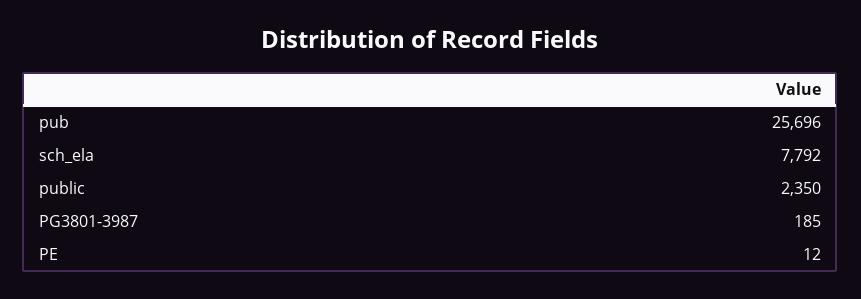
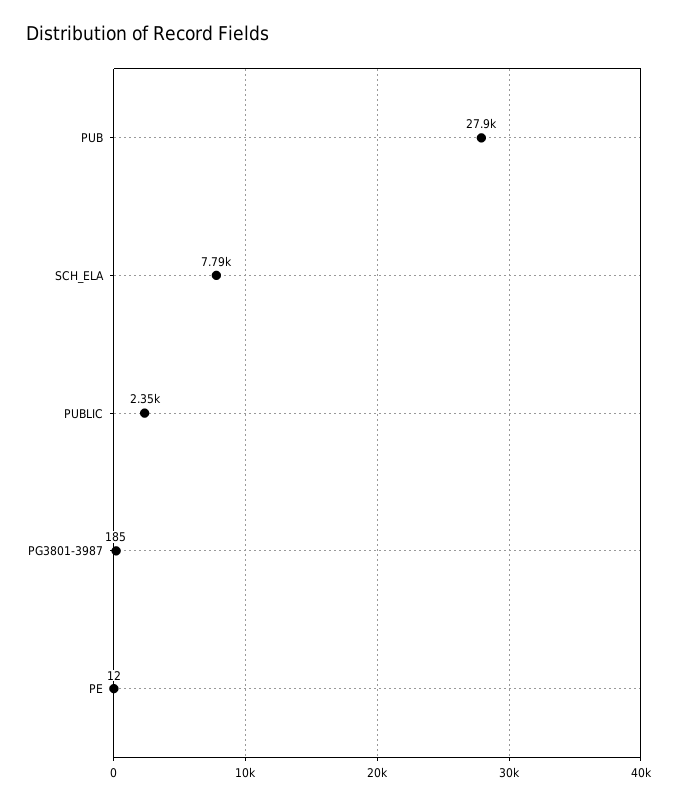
pub: 25696 -> 27900

